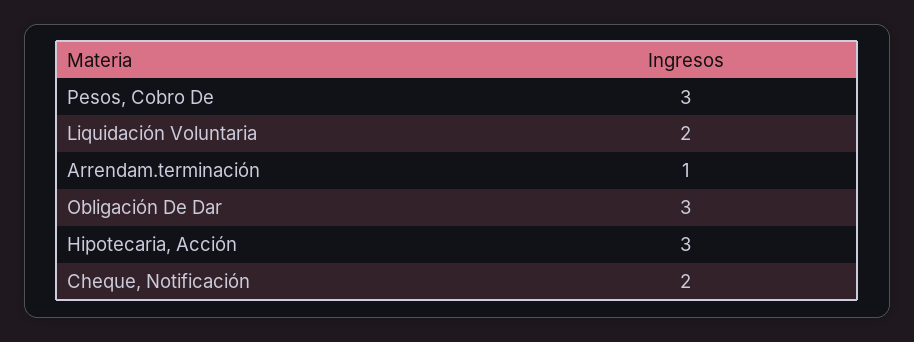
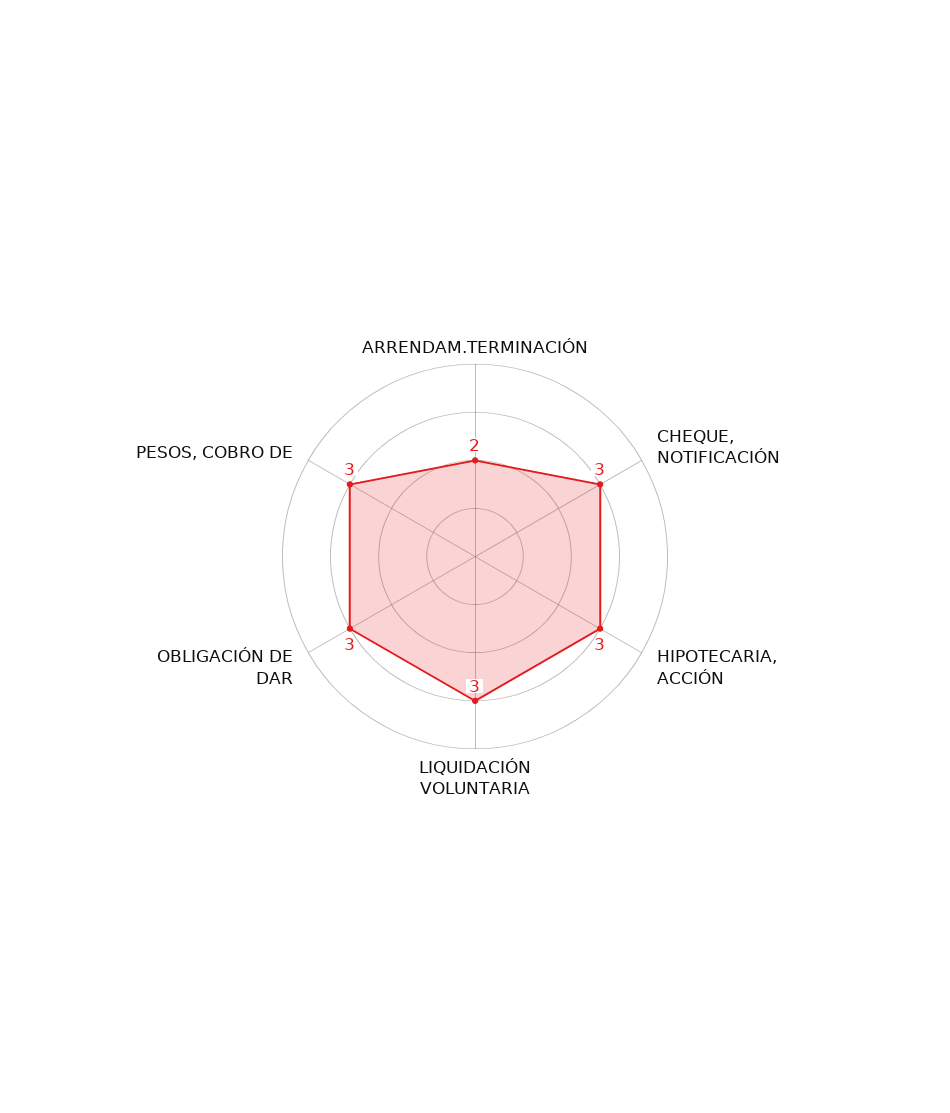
Liquidación Voluntaria: 2 -> 3
Arrendam.terminación: 1 -> 2
Cheque, Notificación: 2 -> 3

